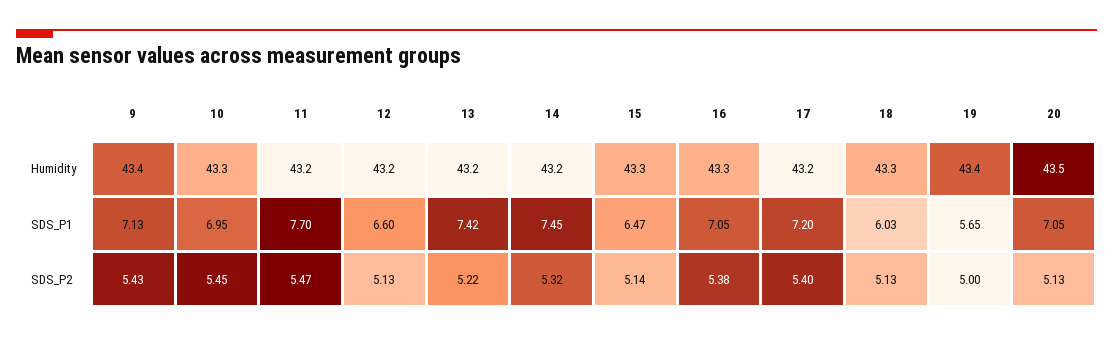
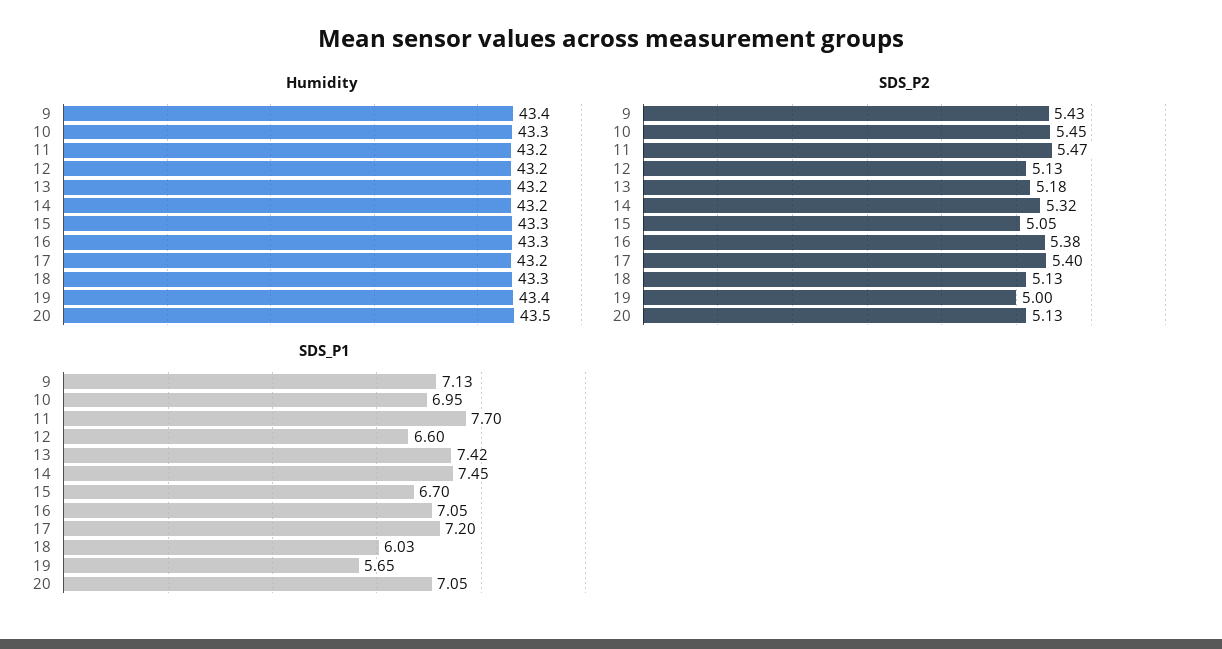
SDS_P1, 15: 6.47 -> 6.7
SDS_P2, 13: 5.22 -> 5.18
SDS_P2, 15: 5.14 -> 5.05

